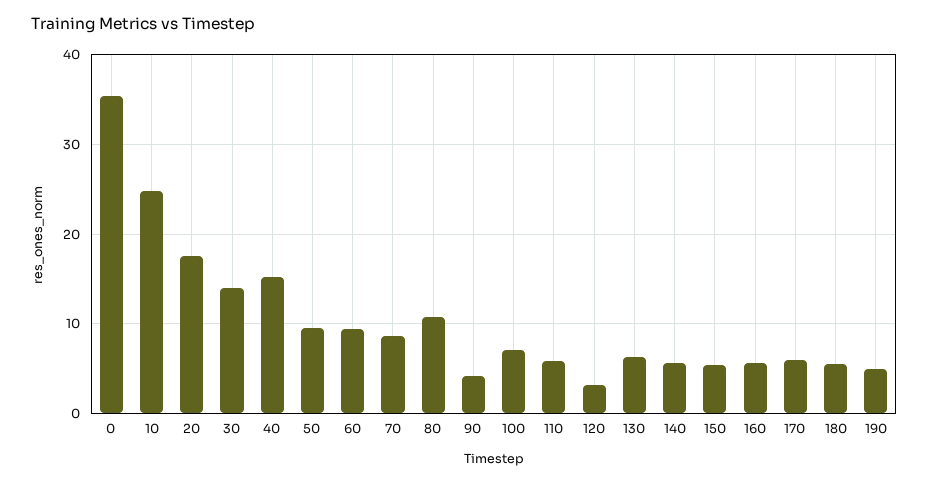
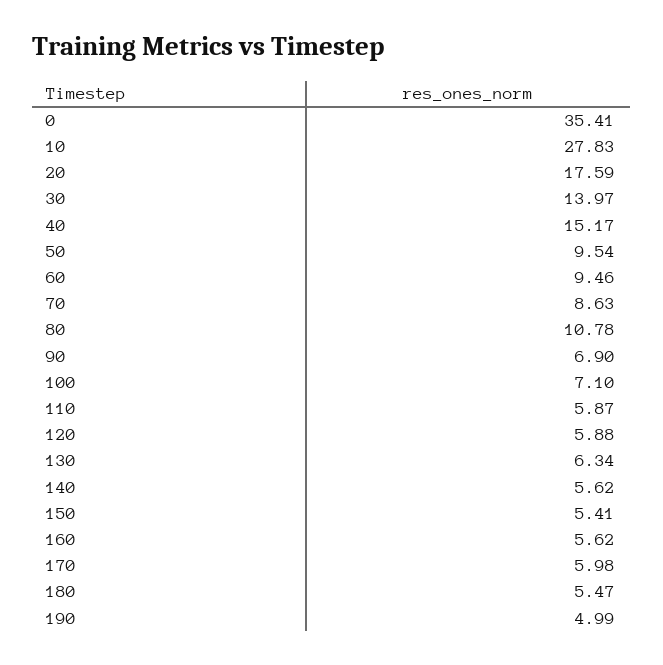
10: 25 -> 27.83
90: 4 -> 6.9
120: 3 -> 5.88

